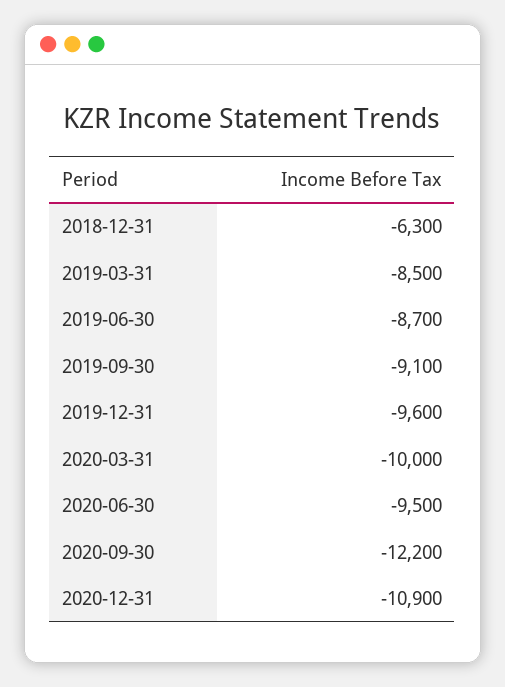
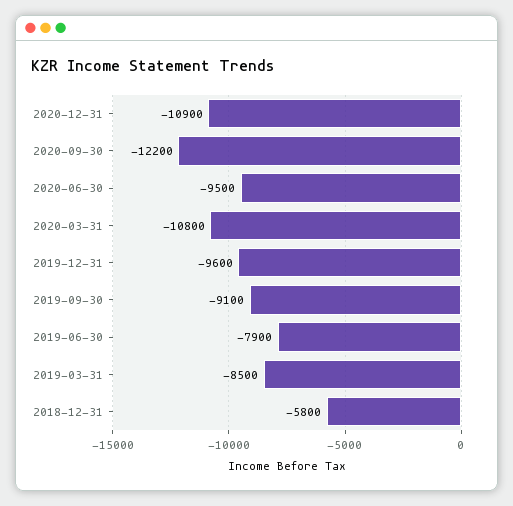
2018-12-31: -6300 -> -5800
2019-06-30: -8700 -> -7900
2020-03-31: -10000 -> -10800

